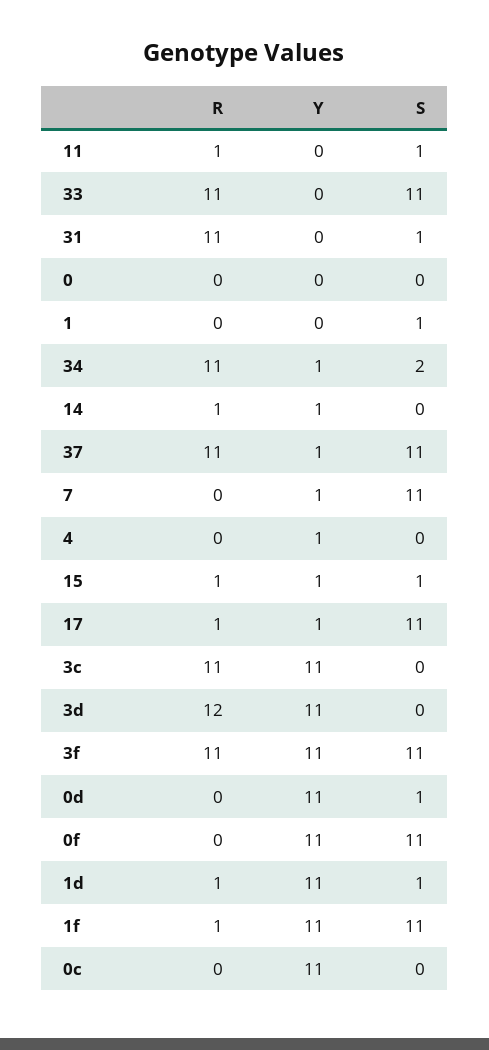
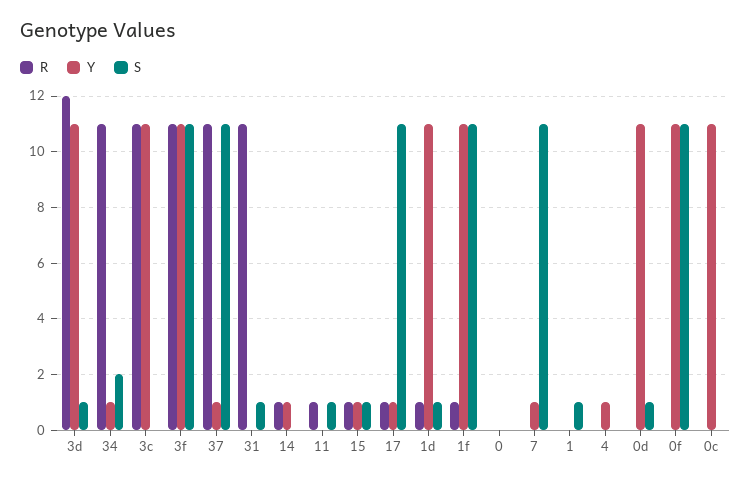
R, 33: 11 -> none
Y, 33: 0 -> none
S, 33: 11 -> none
S, 3d: 0 -> 1

